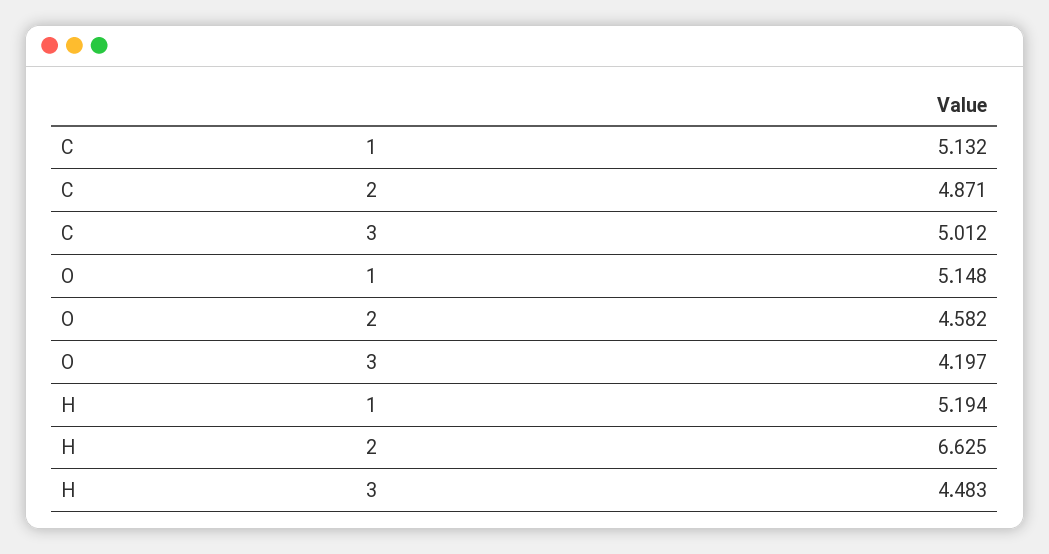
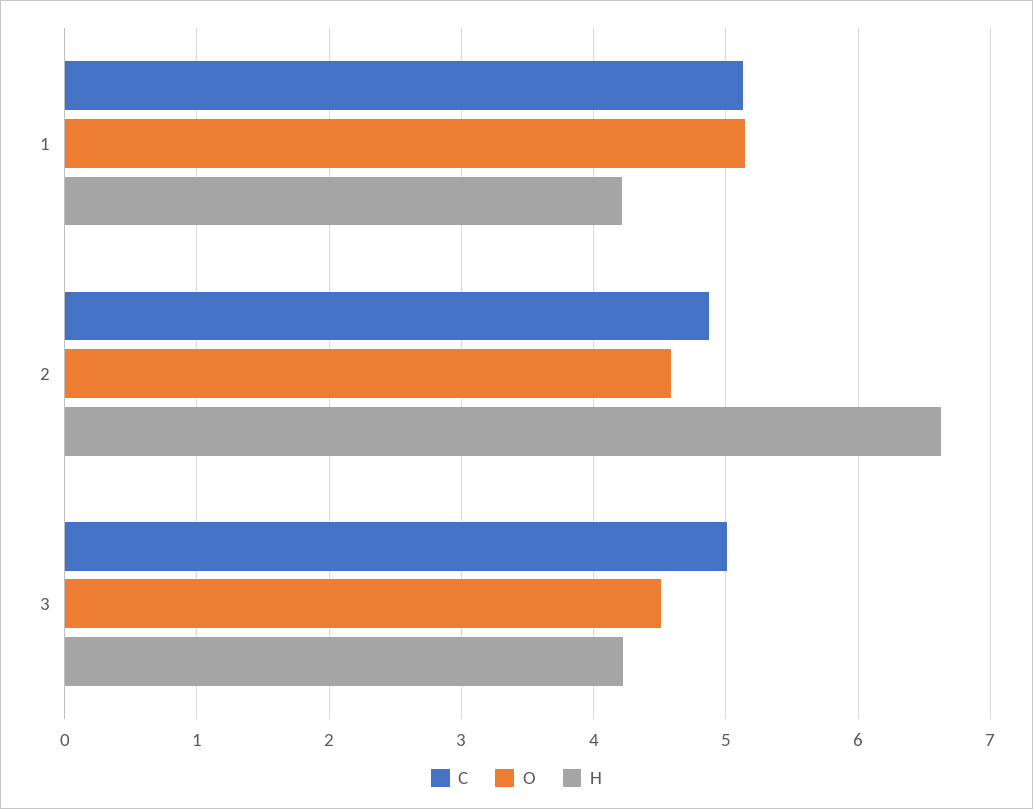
O, 3: 4.197 -> 4.5
H, 1: 5.194 -> 4.2
H, 3: 4.483 -> 4.2

